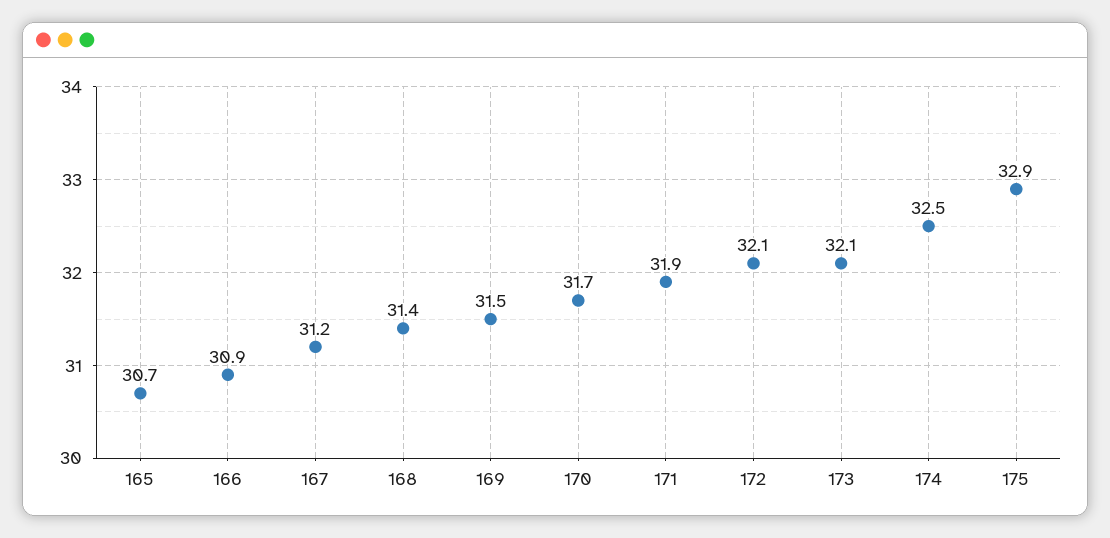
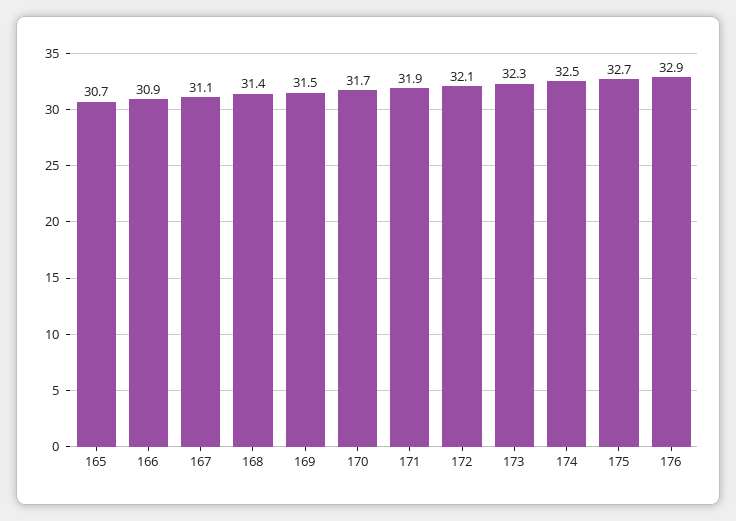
167: 31.2 -> 31.1
173: 32.1 -> 32.3
175: 32.9 -> 32.7
176: none -> 32.9

